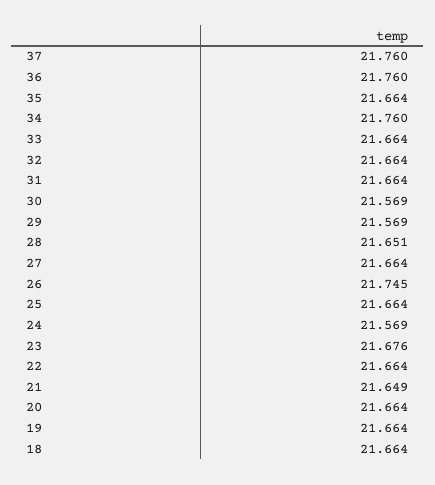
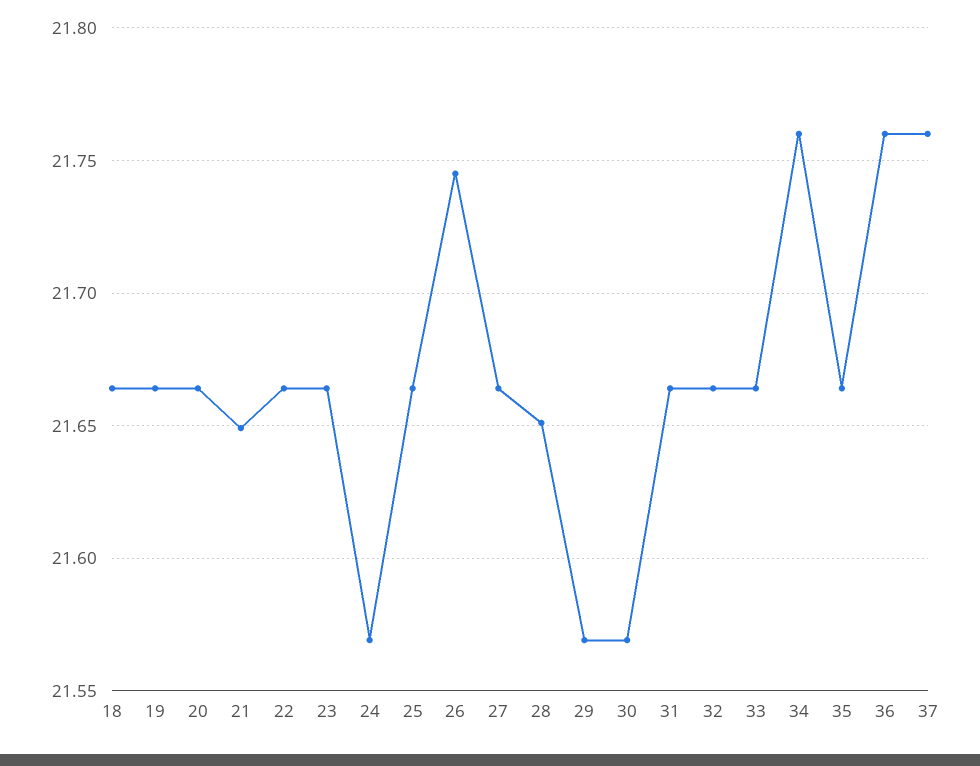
23: 21.676 -> 21.665

